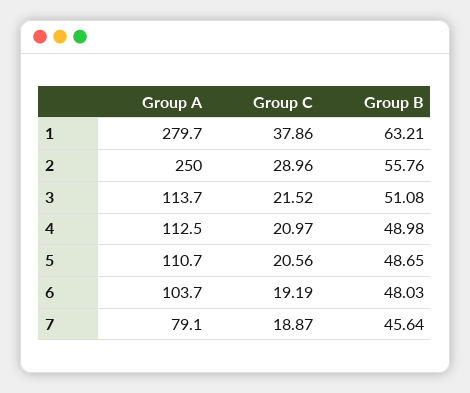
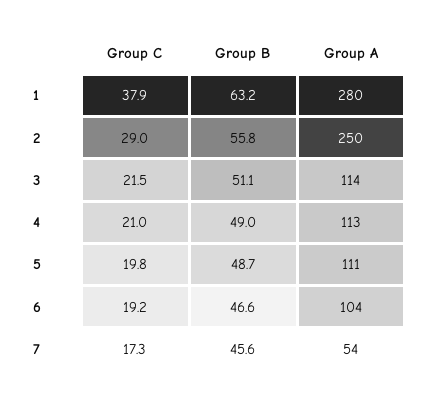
Group C, 5: 20.56 -> 19.8
Group B, 6: 48.03 -> 46.6
Group A, 7: 79.1 -> 54
Group C, 7: 18.87 -> 17.3

